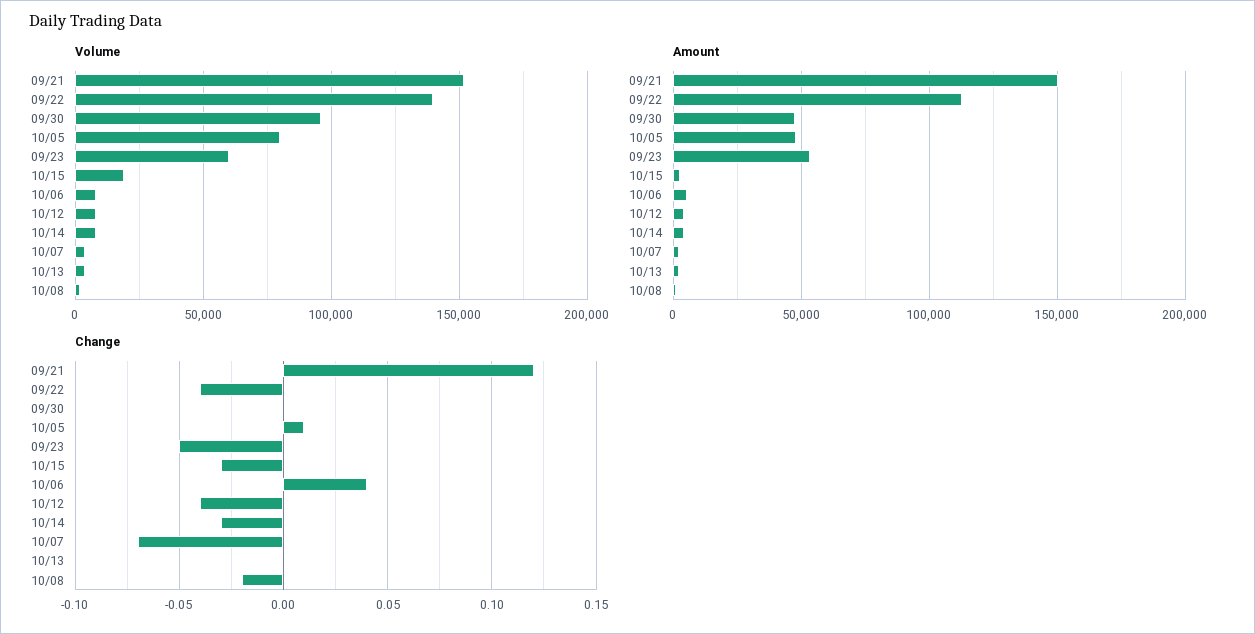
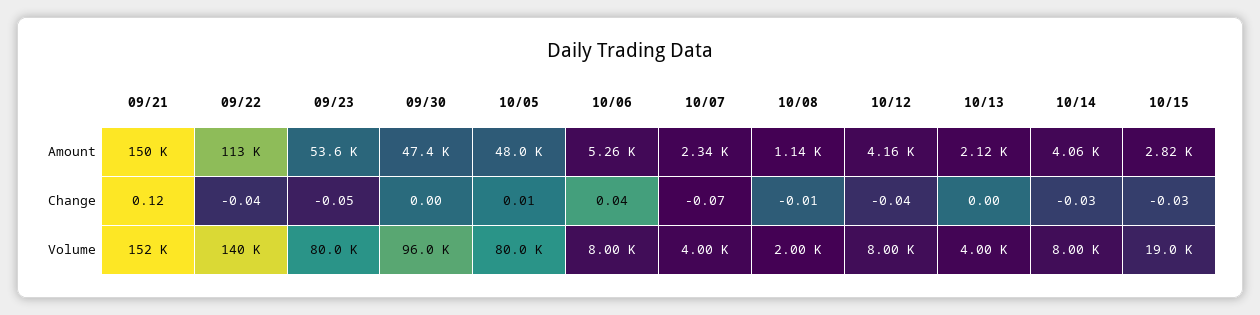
Volume, 09/23: 60000 -> 80000
Change, 10/08: -0.02 -> -0.01

